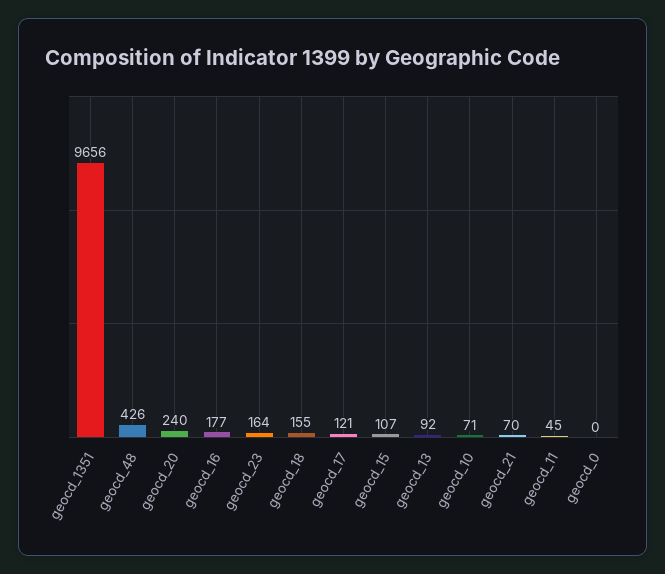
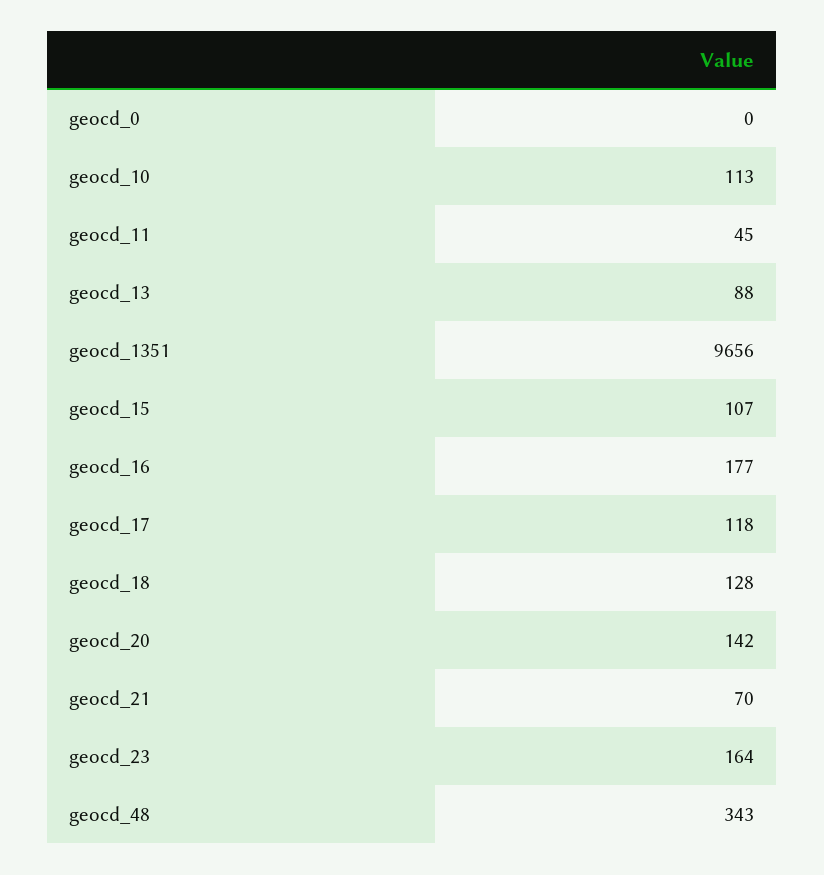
geocd_48: 426 -> 343
geocd_20: 240 -> 142
geocd_18: 155 -> 128
geocd_17: 121 -> 118
geocd_13: 92 -> 88
geocd_10: 71 -> 113

